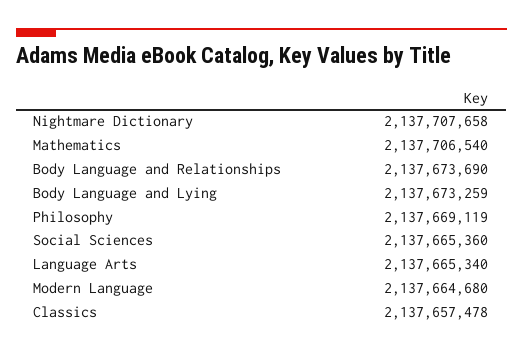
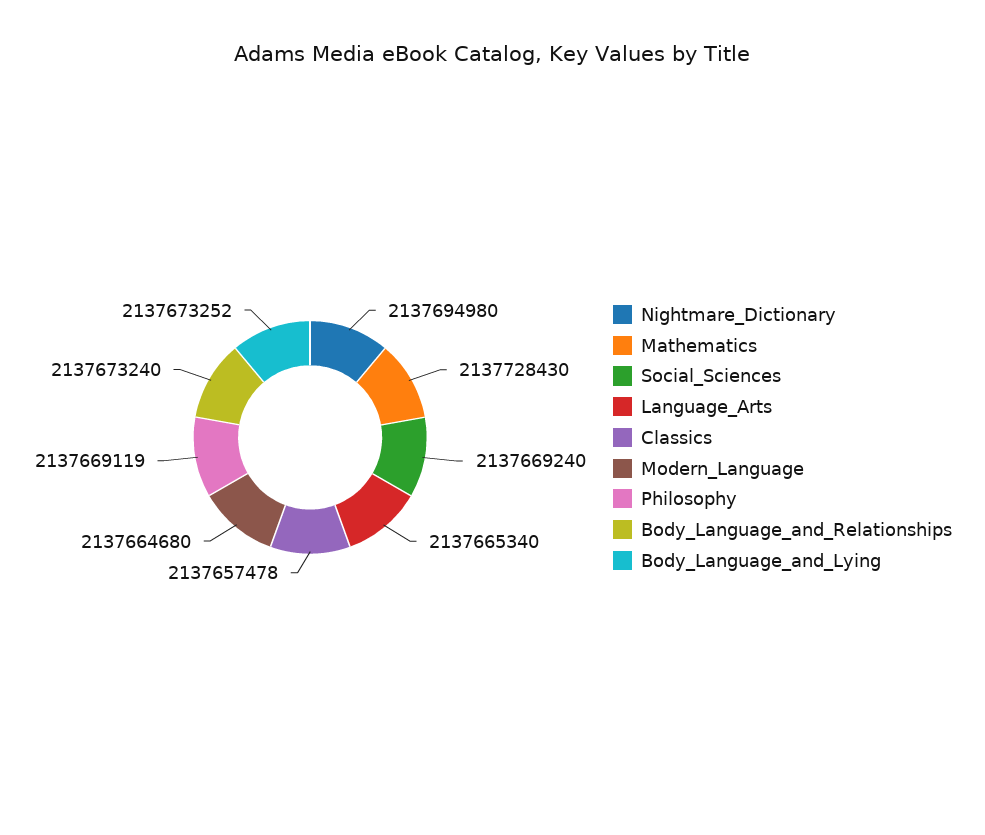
Nightmare Dictionary: 2137707658 -> 2137694980
Mathematics: 2137706540 -> 2137728430
Body Language and Relationships: 2137673690 -> 2137673240
Body Language and Lying: 2137673259 -> 2137673252
Social Sciences: 2137665360 -> 2137669240

